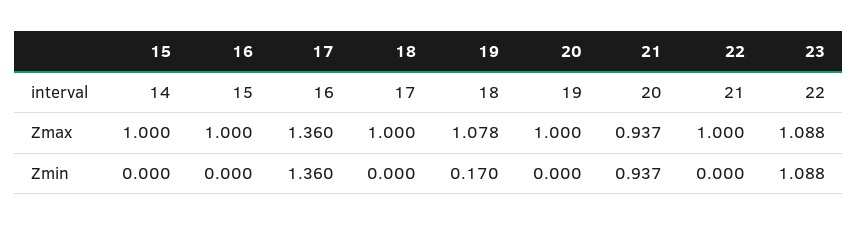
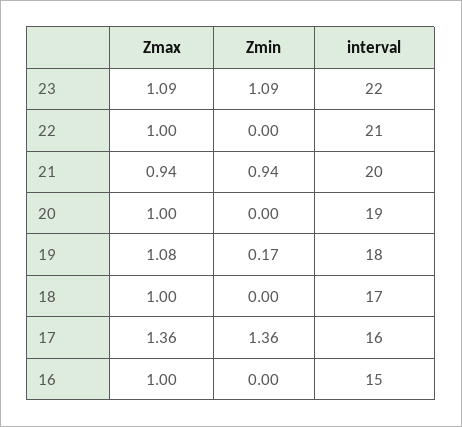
15, interval: 14 -> none
15, Zmax: 1 -> none
15, Zmin: 0 -> none

